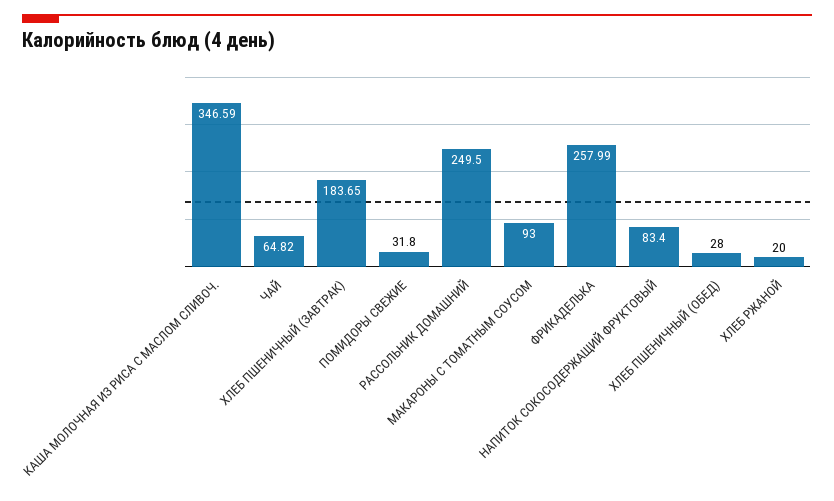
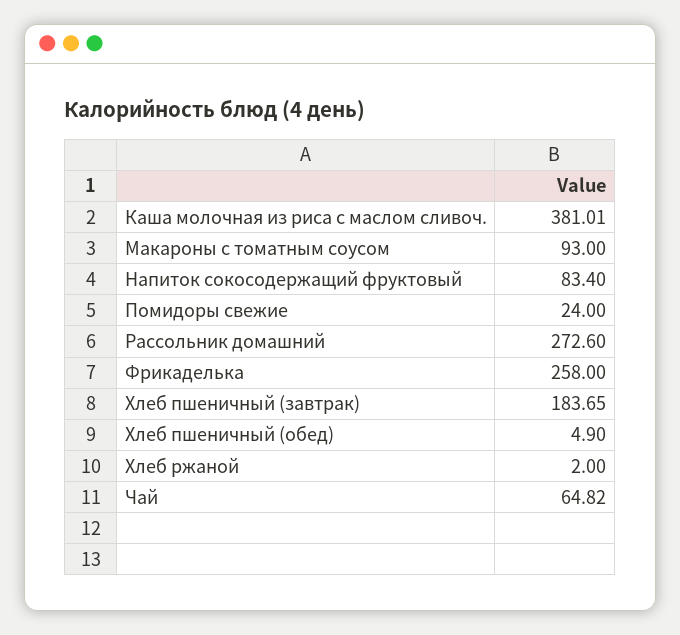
КАША МОЛОЧНАЯ ИЗ РИСА С МАСЛОМ СЛИВОЧ.: 346.59 -> 381.01
ПОМИДОРЫ СВЕЖИЕ: 31.8 -> 24
РАССОЛЬНИК ДОМАШНИЙ: 249.5 -> 272.6
ФРИКАДЕЛЬКА: 257.99 -> 258
ХЛЕБ ПШЕНИЧНЫЙ (ОБЕД): 28 -> 4.9
ХЛЕБ РЖАНОЙ: 20 -> 2

